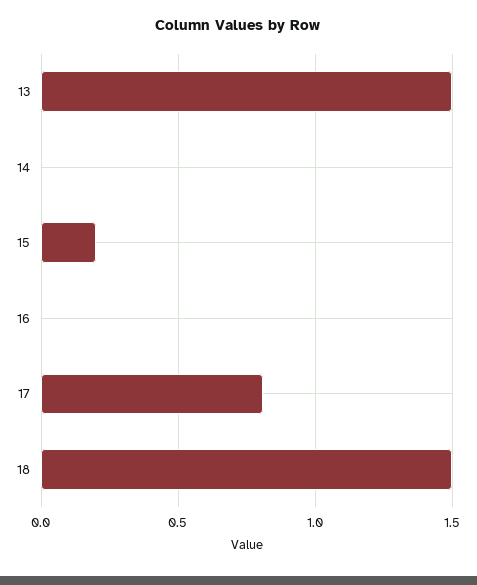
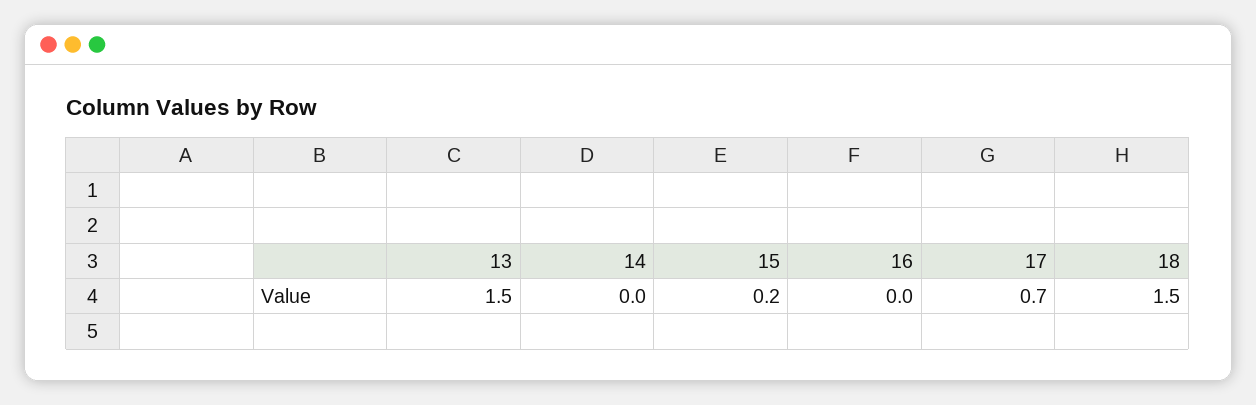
17: 0.8 -> 0.7

